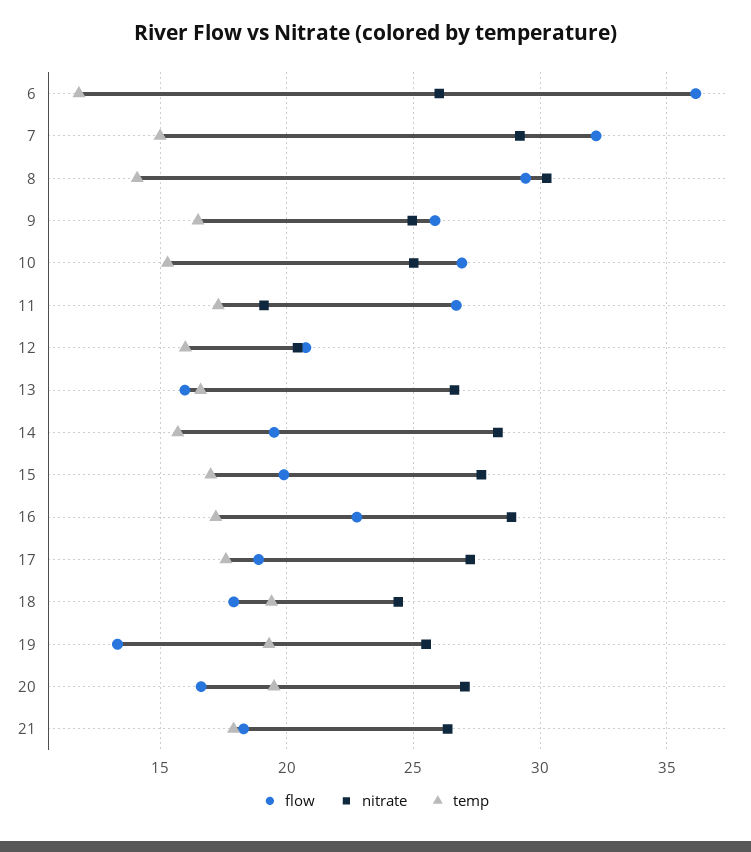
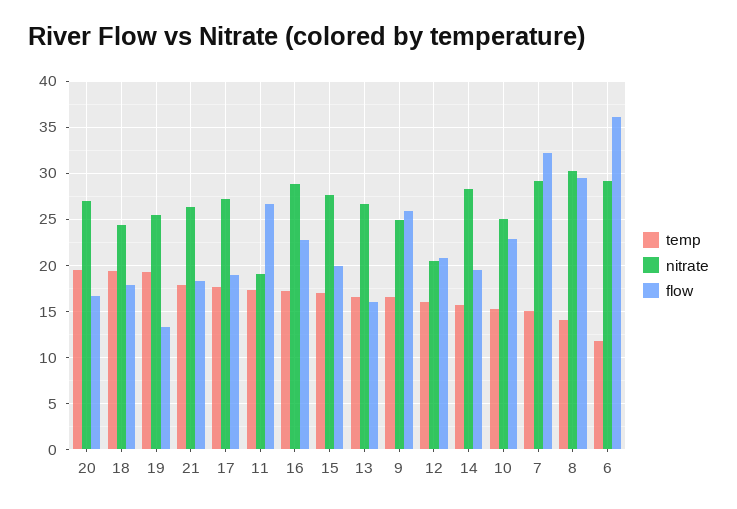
nitrate, 6: 26 -> 29
flow, 10: 27 -> 23

